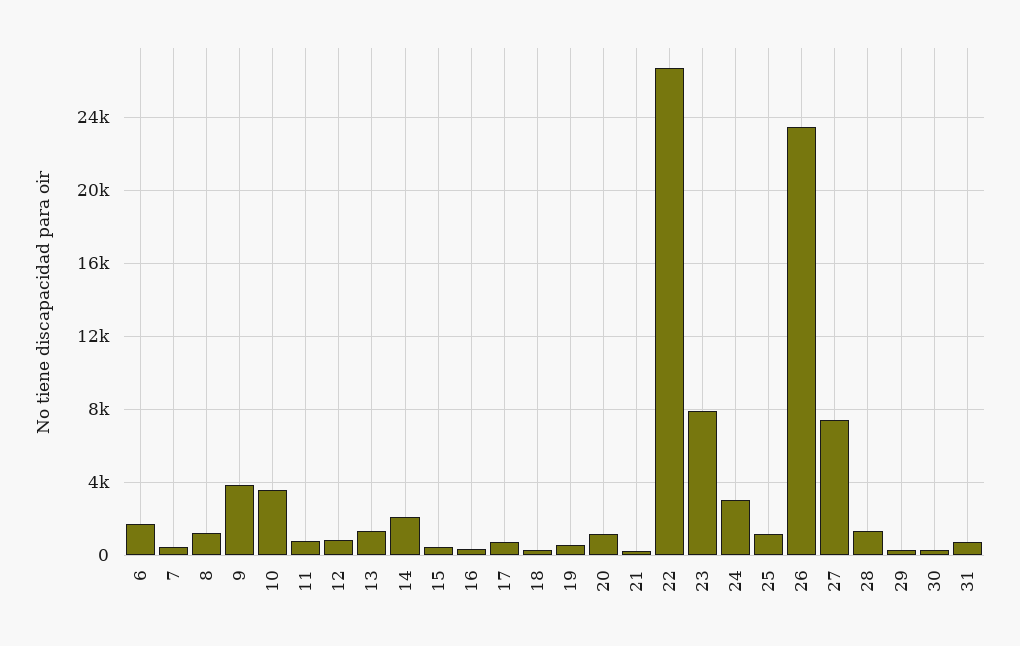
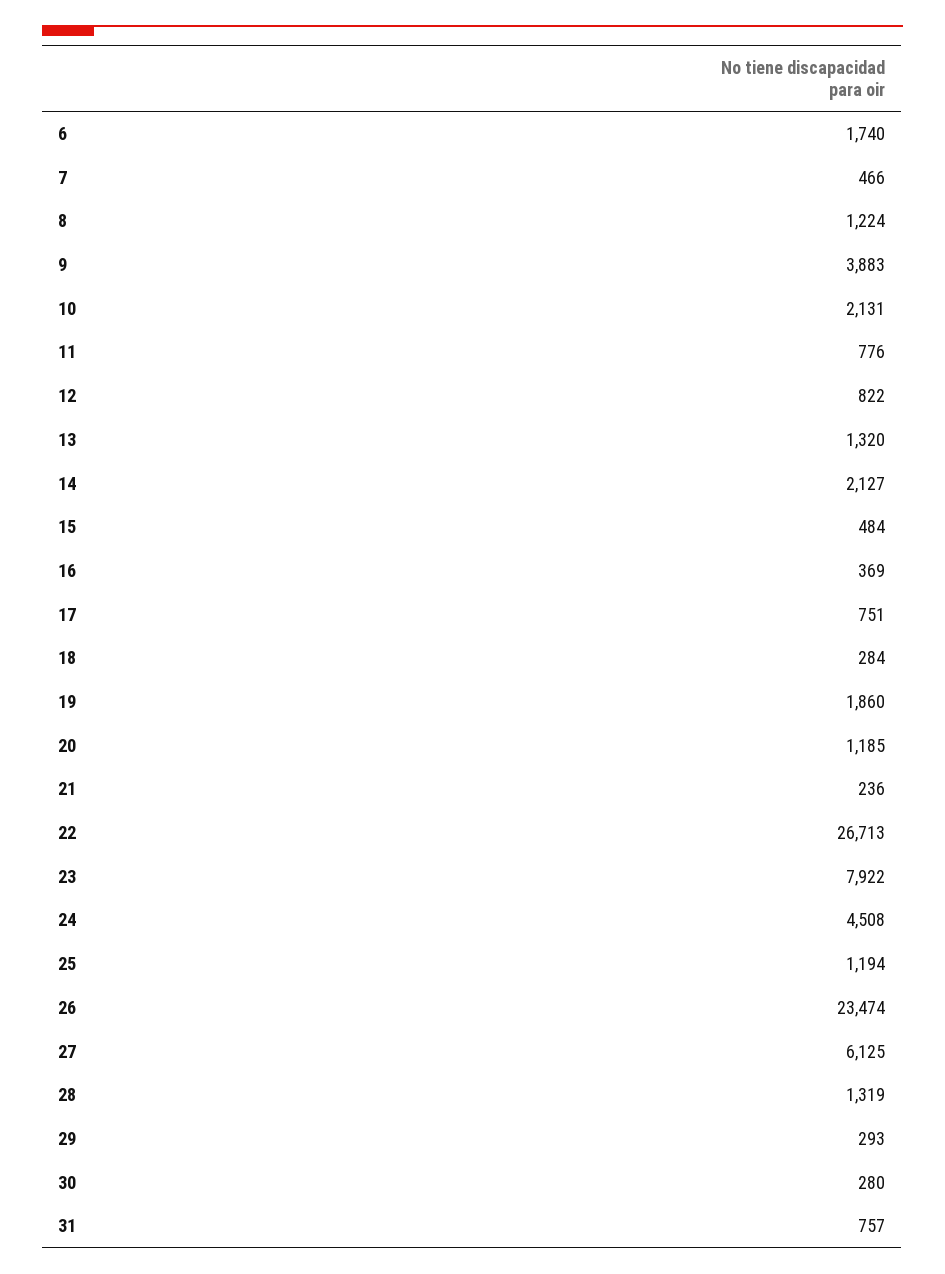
10: 3500 -> 2131
19: 500 -> 1860
24: 3000 -> 4508
27: 7500 -> 6125

